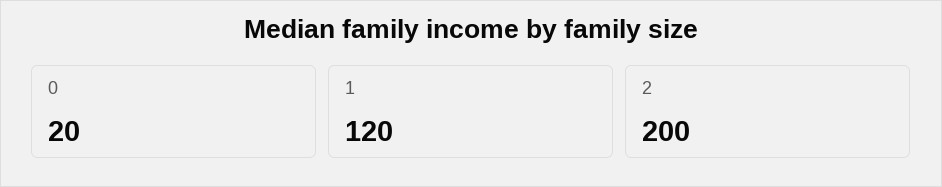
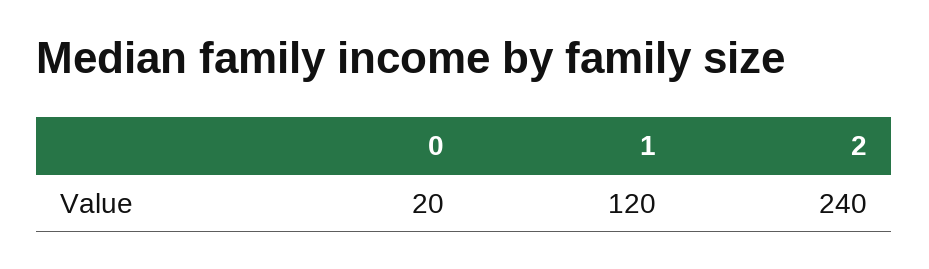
2: 200 -> 240

